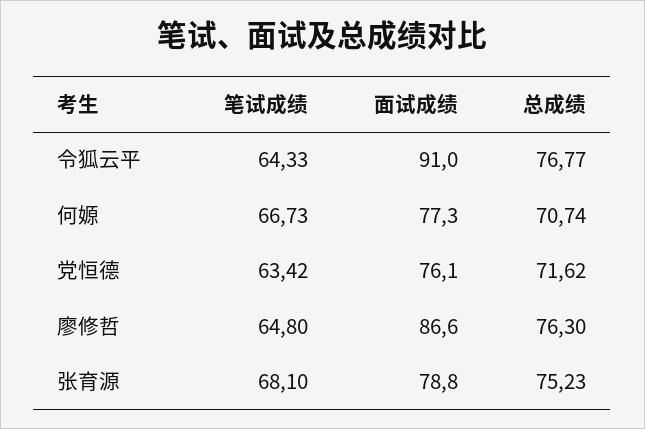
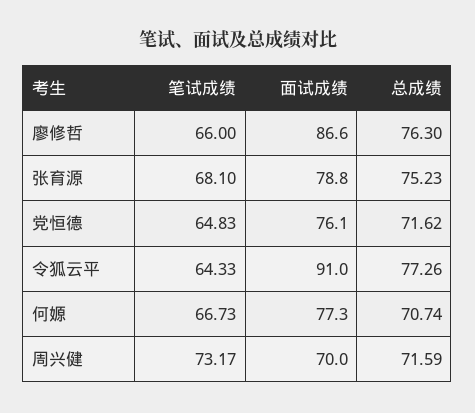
总成绩, 令狐云平: 76.77 -> 77.26
笔试成绩, 党恒德: 63.42 -> 64.83
笔试成绩, 廖修哲: 64.8 -> 66
笔试成绩, 周兴健: none -> 73.17
面试成绩, 周兴健: none -> 70
总成绩, 周兴健: none -> 71.59

